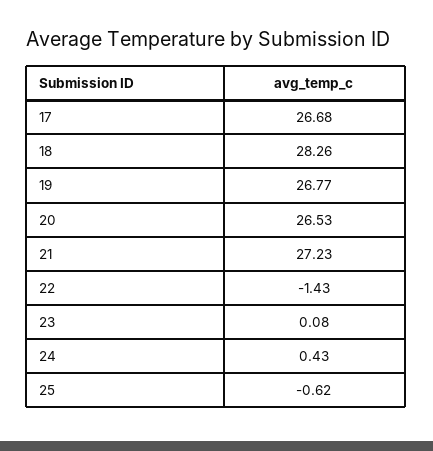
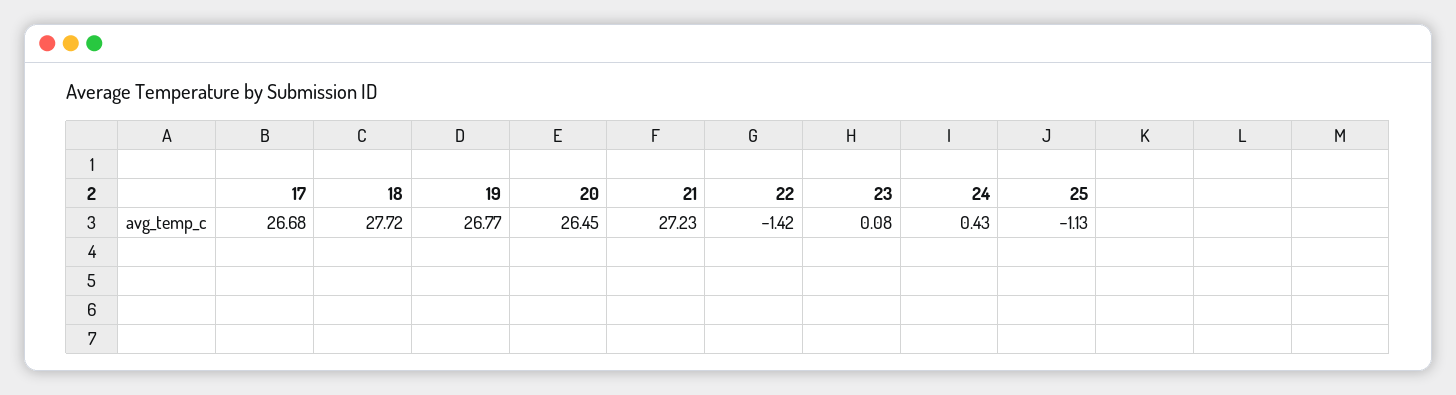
18: 28.26 -> 27.72
20: 26.53 -> 26.45
22: -1.43 -> -1.42
25: -0.62 -> -1.13

